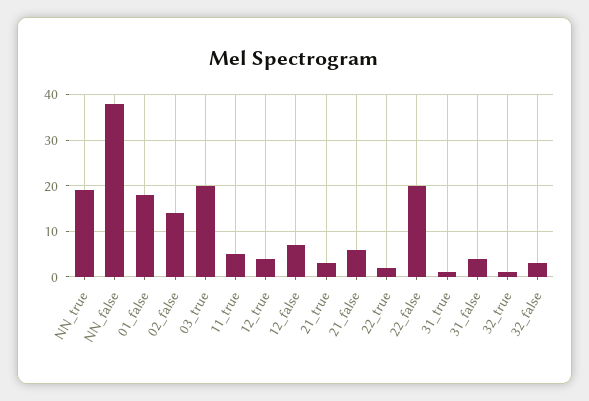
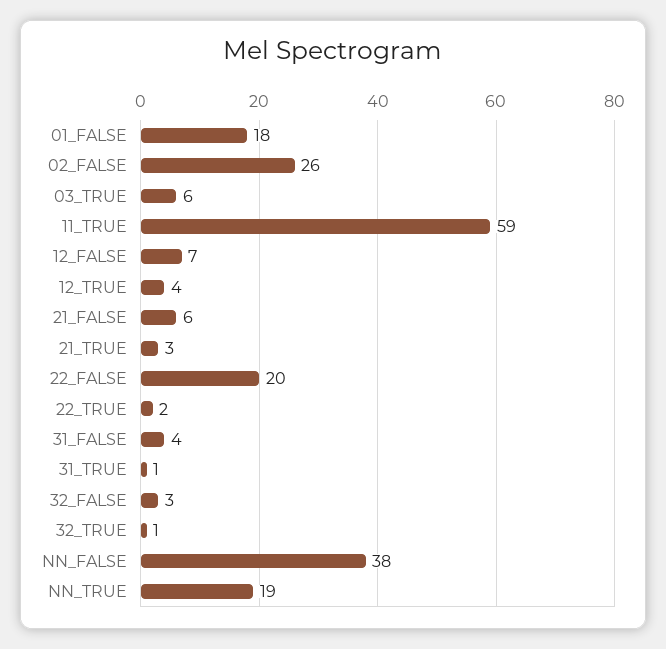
02_false: 15 -> 26
03_true: 20 -> 6
11_true: 5 -> 59

